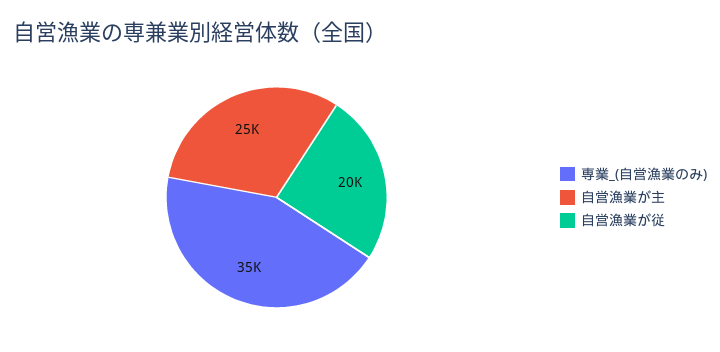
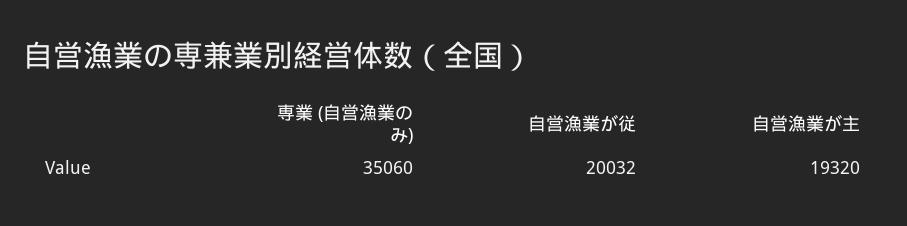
自営漁業が主: 25000 -> 19320

